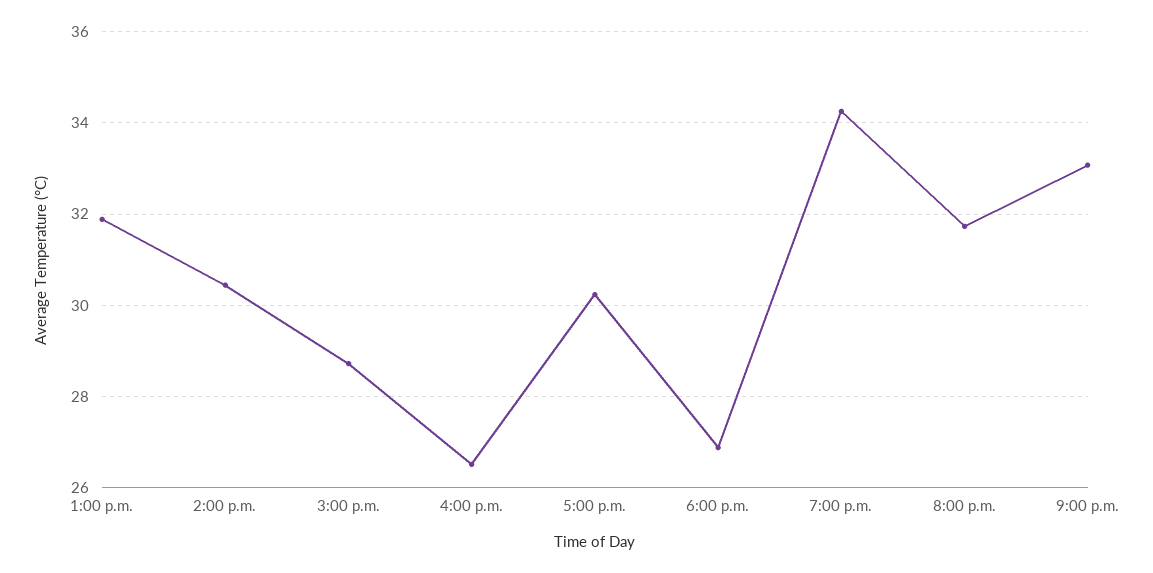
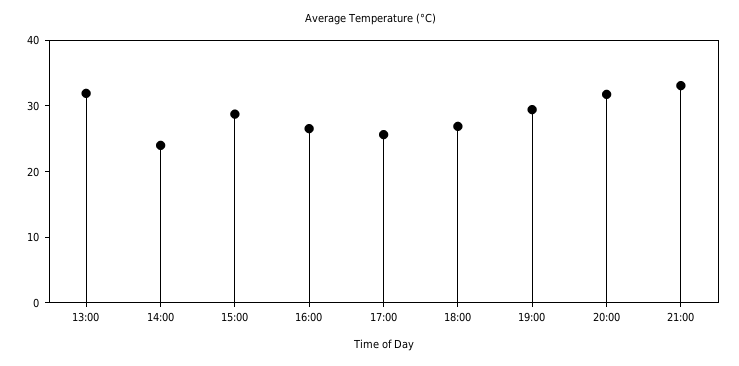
2:00 p.m.: 30.4 -> 24
5:00 p.m.: 30.2 -> 26
7:00 p.m.: 34.2 -> 30

